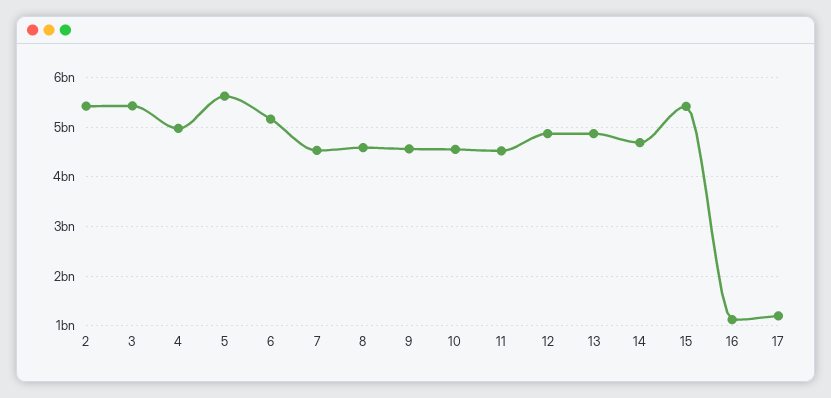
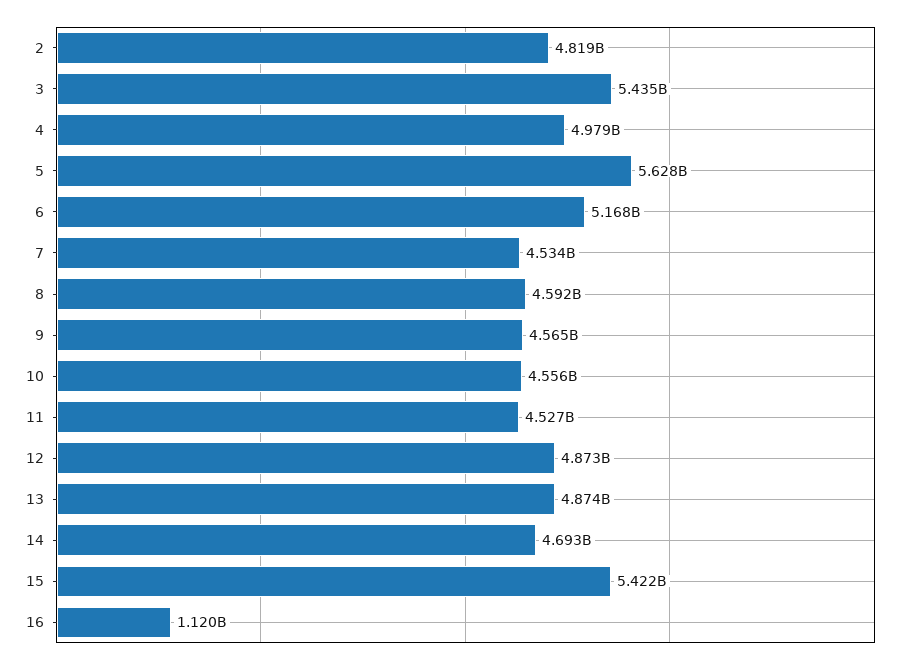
2: 5400000000 -> 4819000000
17: 1200000000 -> none

